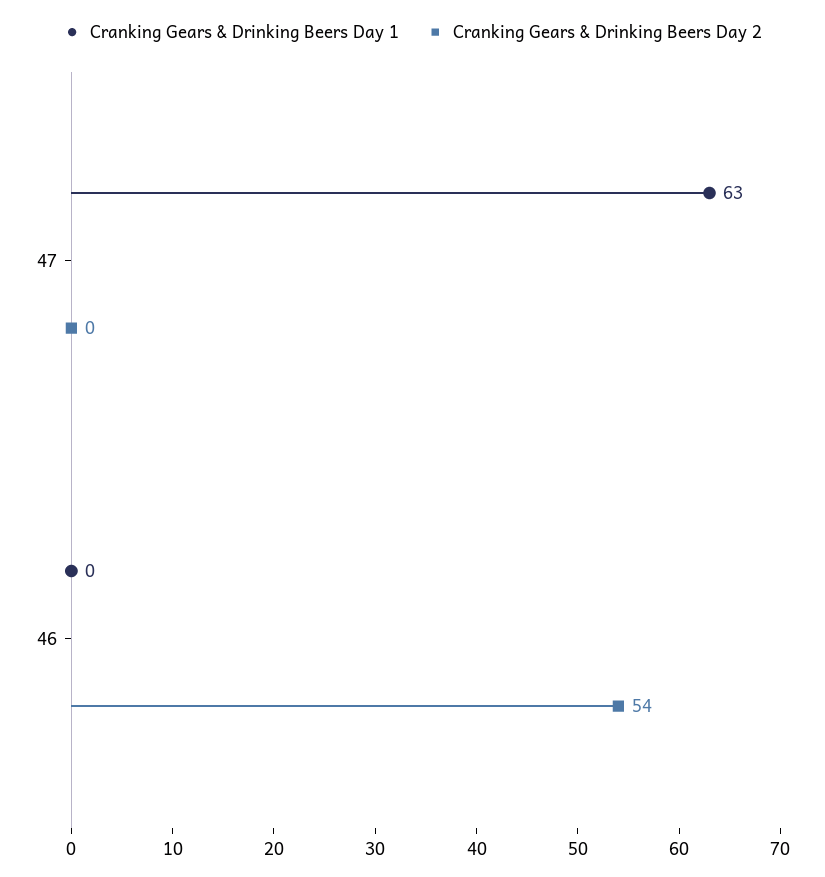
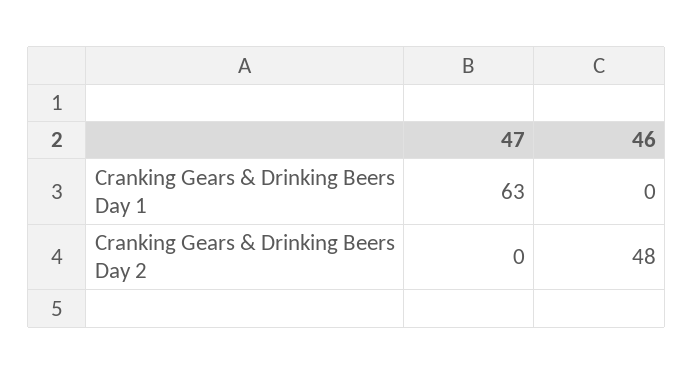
Cranking Gears & Drinking Beers Day 2, 46: 54 -> 48

